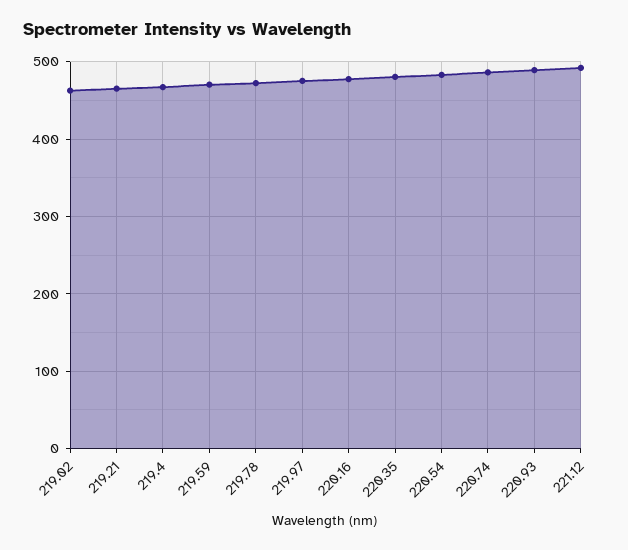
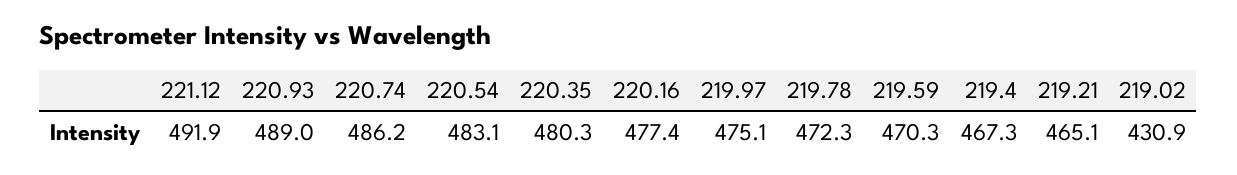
219.02: 460 -> 430.9

